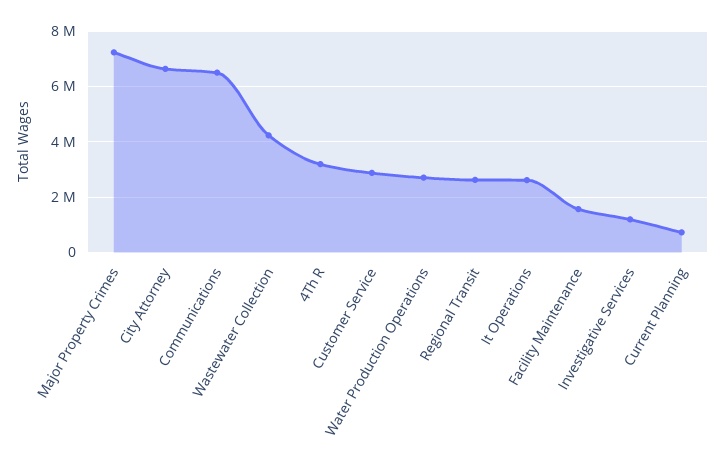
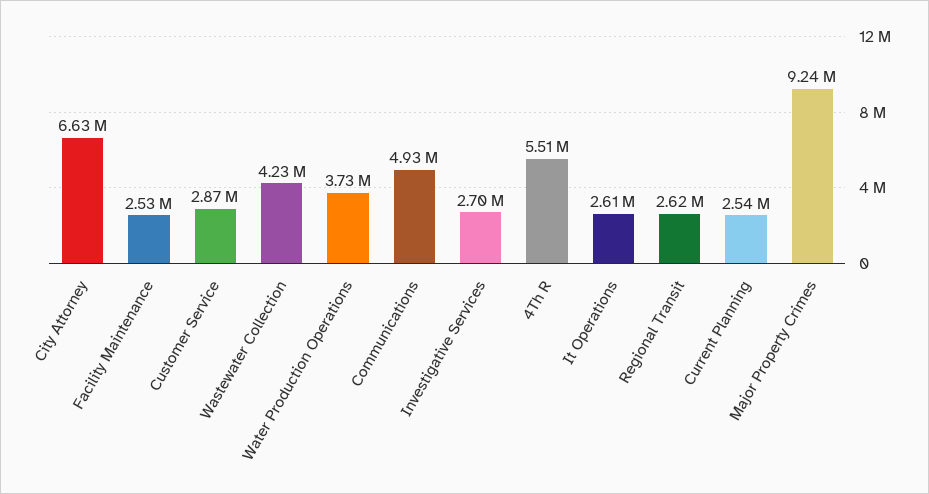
Major Property Crimes: 7250000 -> 9240000
Communications: 6500000 -> 4930000
4Th R: 3250000 -> 5510000
Water Production Operations: 2750000 -> 3730000
Facility Maintenance: 1500000 -> 2530000
Investigative Services: 1250000 -> 2700000
Current Planning: 750000 -> 2540000

